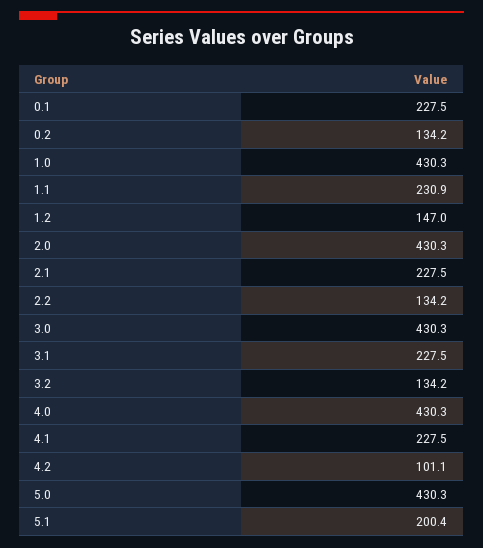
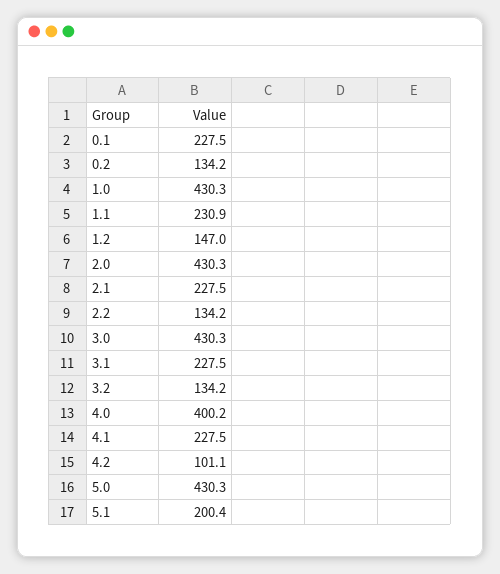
4.0: 430.3 -> 400.2

